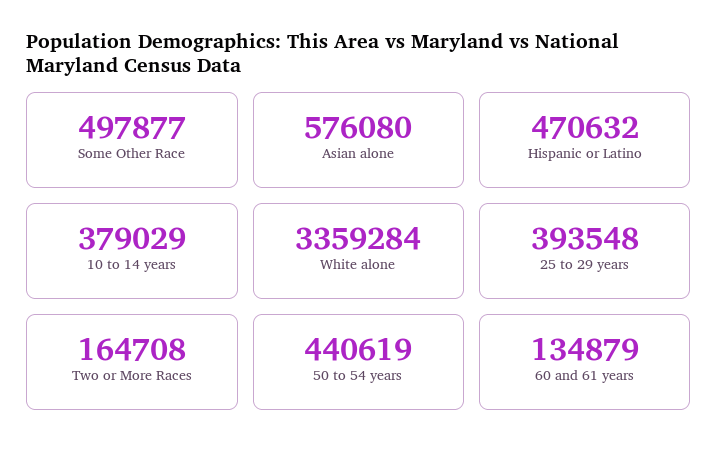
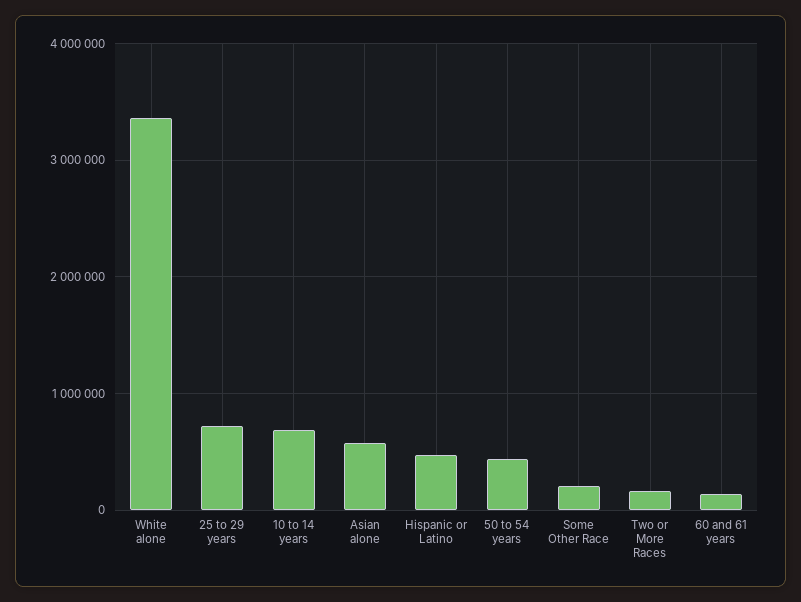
Some Other Race: 497877 -> 200000
10 to 14 years: 379029 -> 700000
25 to 29 years: 393548 -> 700000

